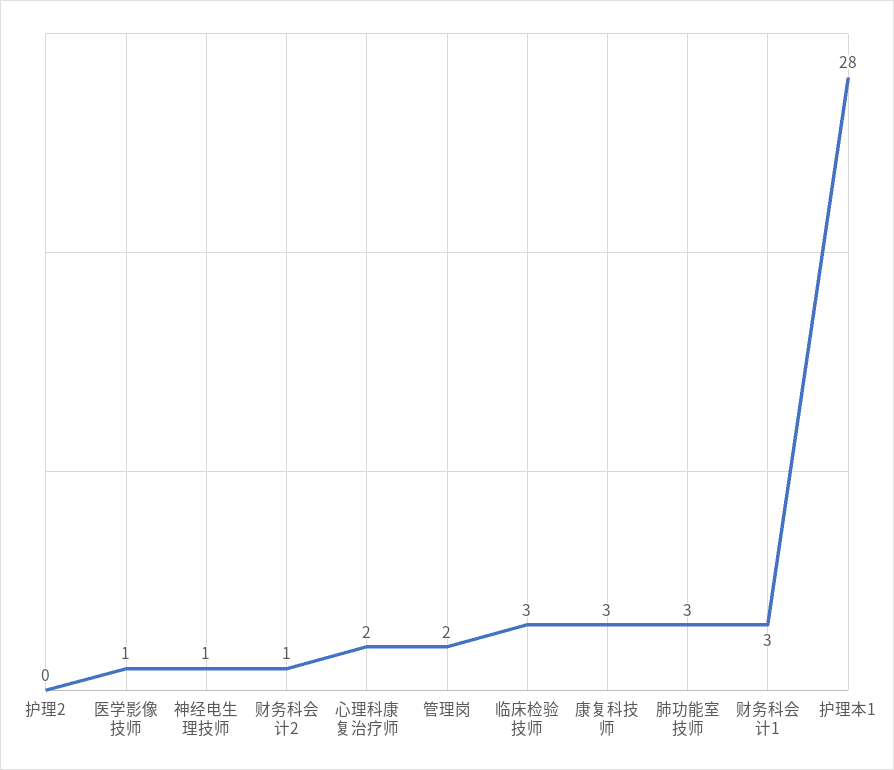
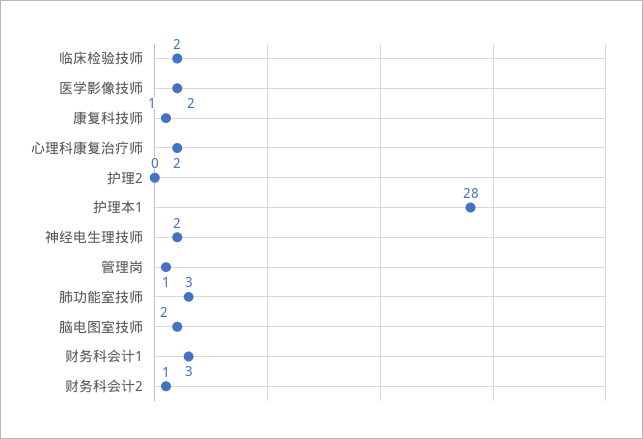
医学影像技师: 1 -> 2
神经电生理技师: 1 -> 2
管理岗: 2 -> 1
临床检验技师: 3 -> 2
康复科技师: 3 -> 1
脑电图室技师: none -> 2

